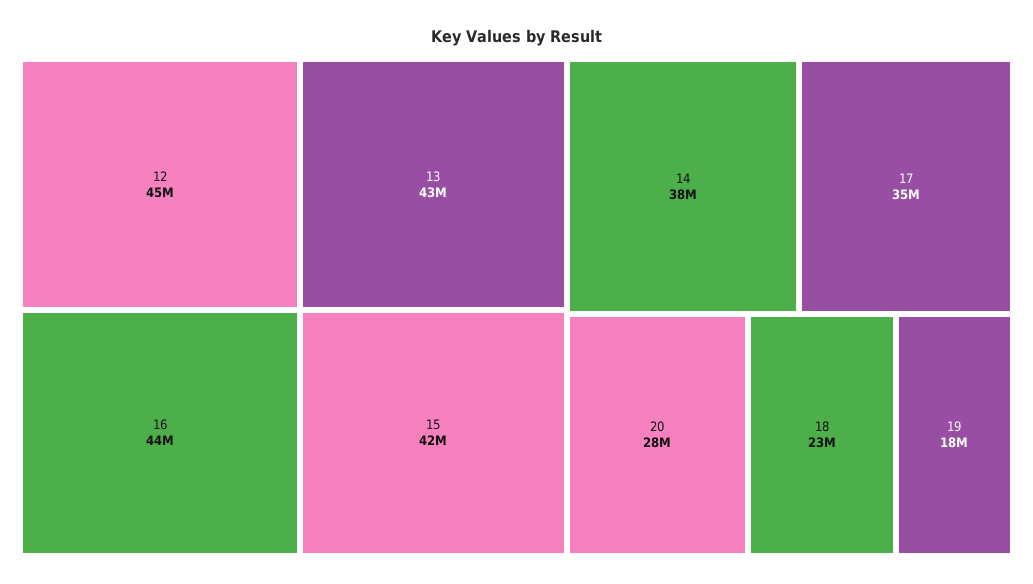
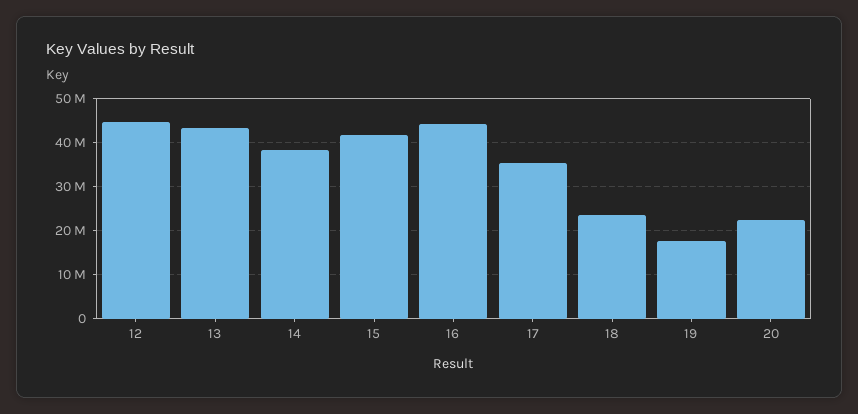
20: 28000000 -> 22000000

